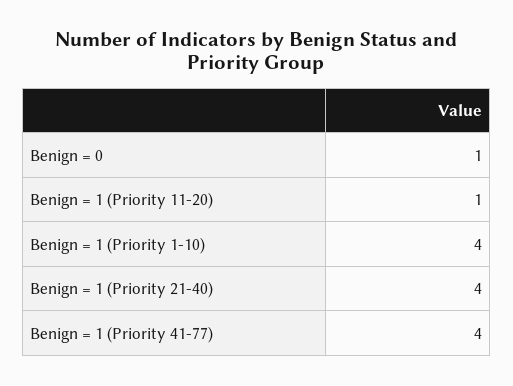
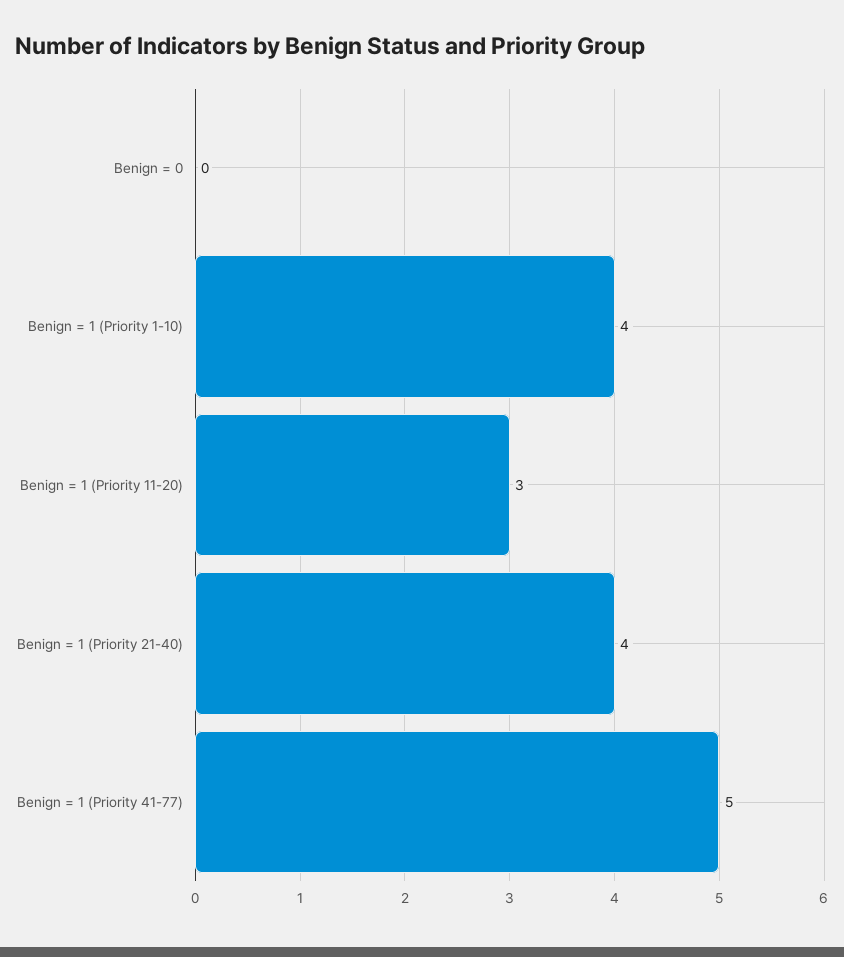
Benign = 0: 1 -> 0
Benign = 1 (Priority 11-20): 1 -> 3
Benign = 1 (Priority 41-77): 4 -> 5

